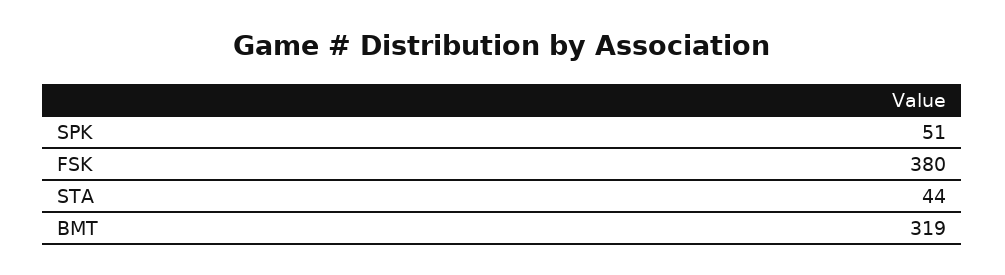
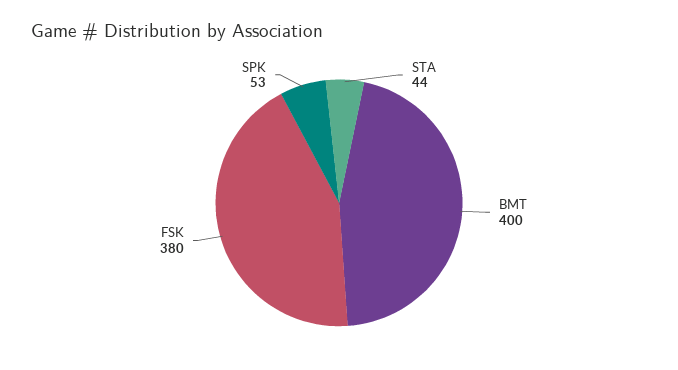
SPK: 51 -> 53
BMT: 319 -> 400

